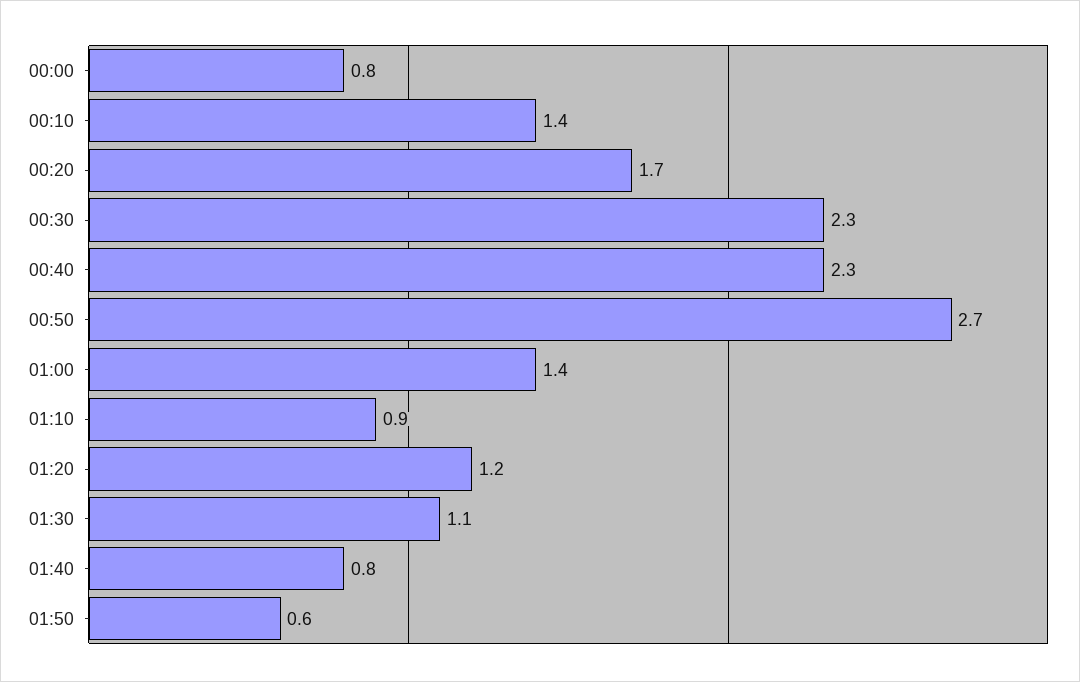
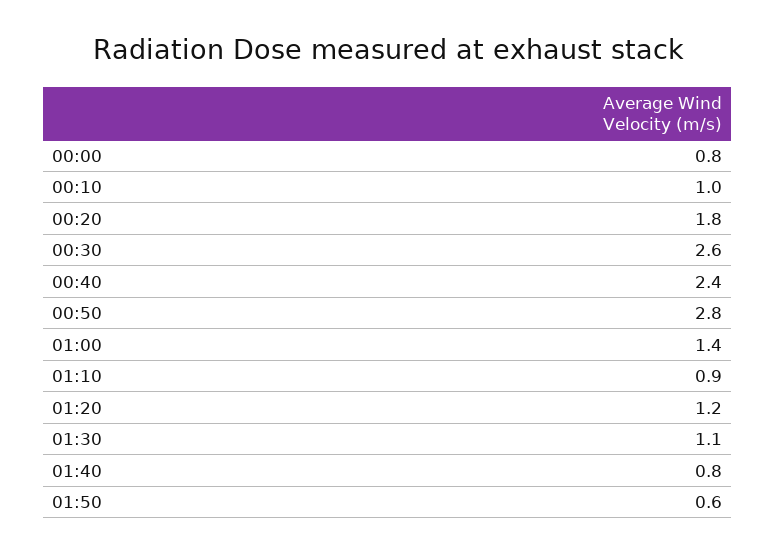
00:10: 1.4 -> 1
00:20: 1.7 -> 1.8
00:30: 2.3 -> 2.6
00:40: 2.3 -> 2.4
00:50: 2.7 -> 2.8

